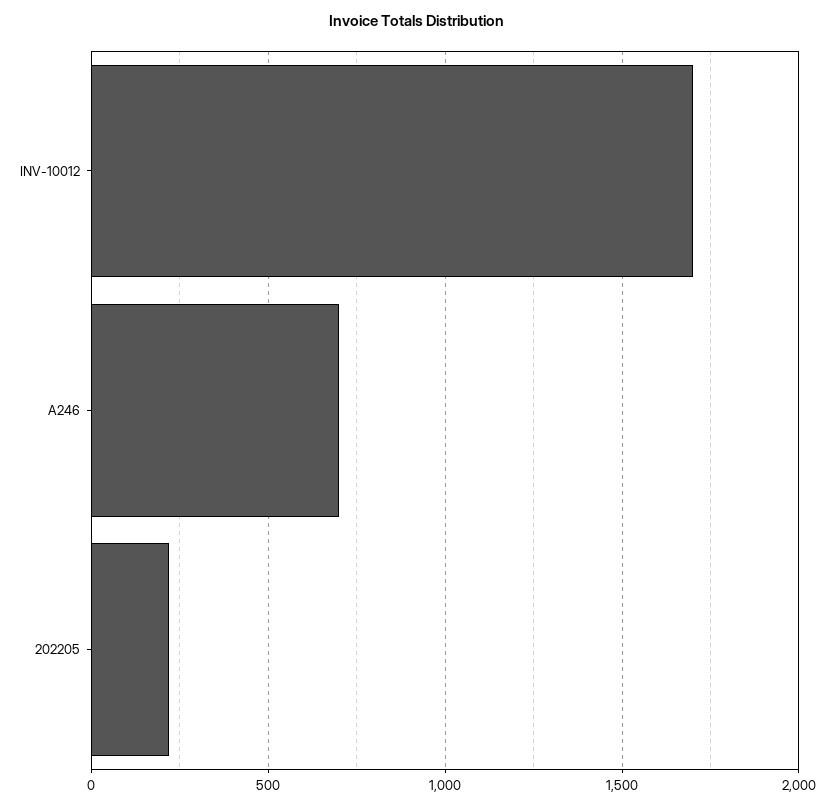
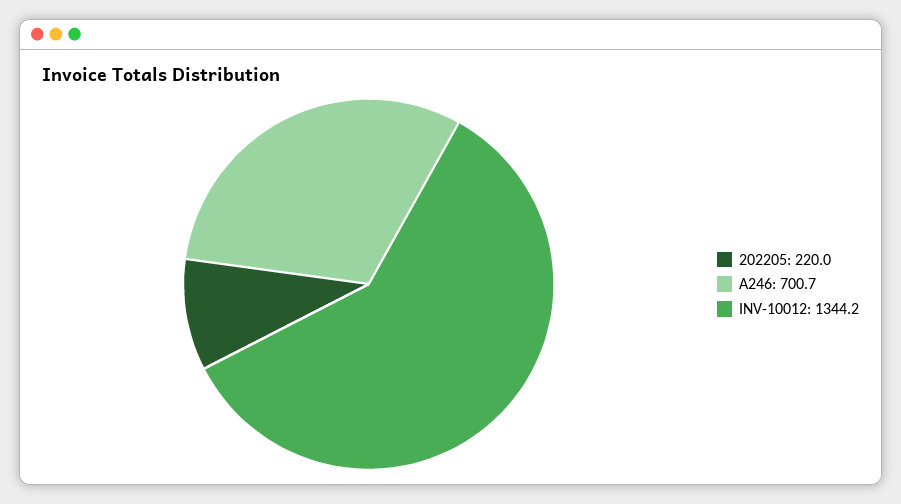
INV-10012: 1700 -> 1344.2

